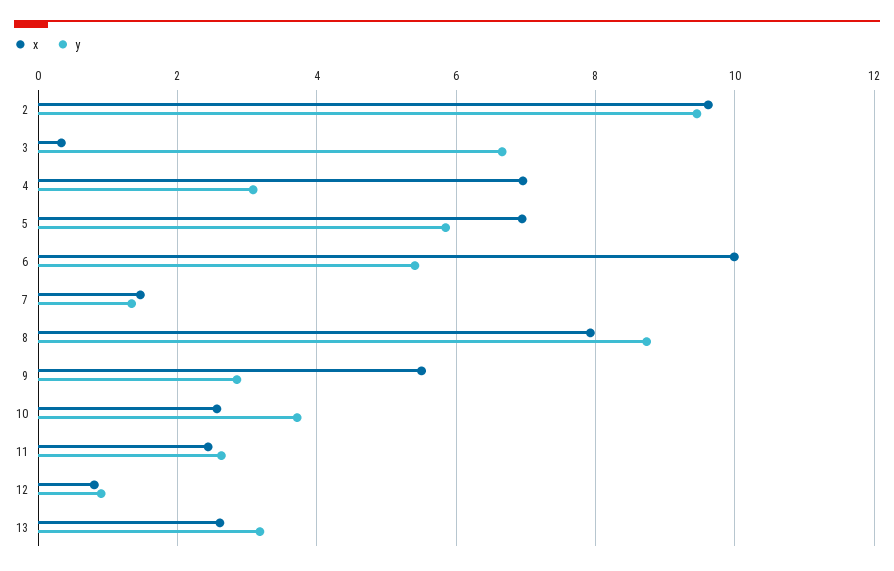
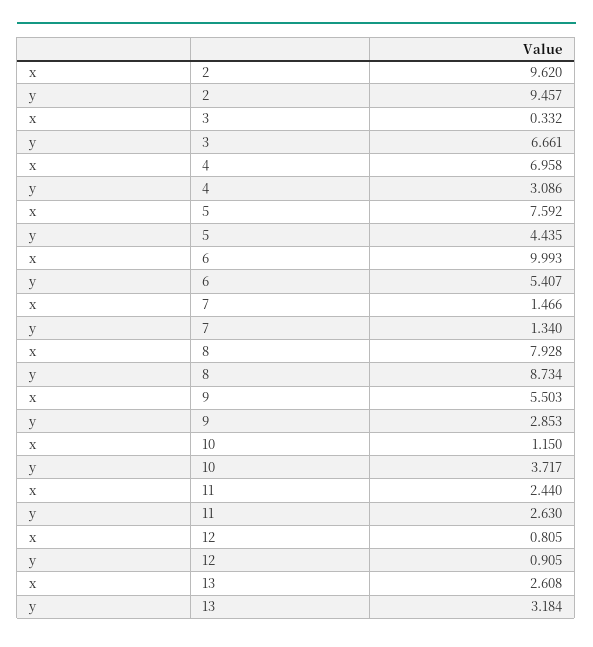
x, 5: 7 -> 7.592
y, 5: 5.8 -> 4.435
x, 10: 2.6 -> 1.15

